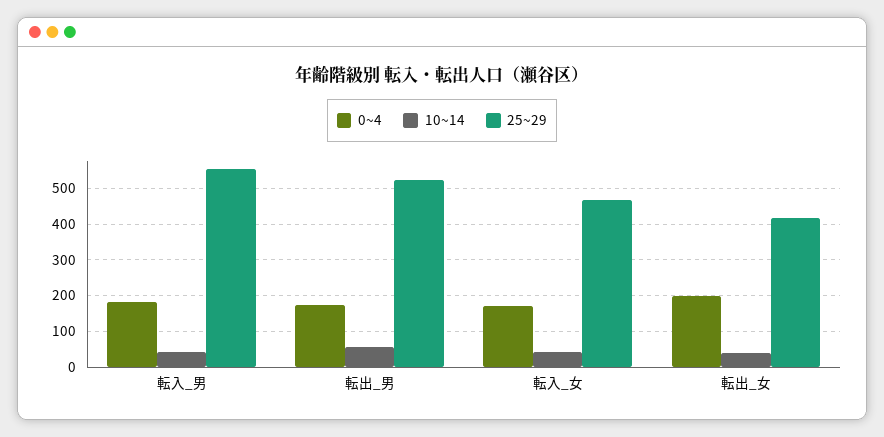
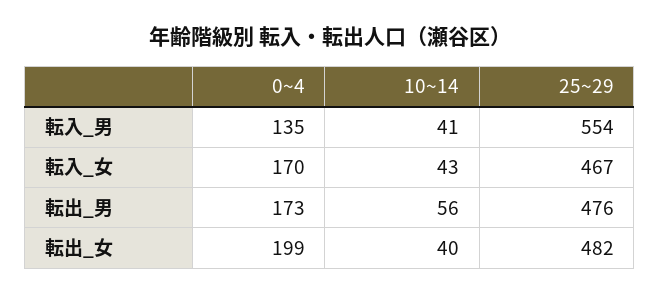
0~4, 転入_男: 180 -> 135
25~29, 転出_男: 520 -> 476
25~29, 転出_女: 420 -> 482

